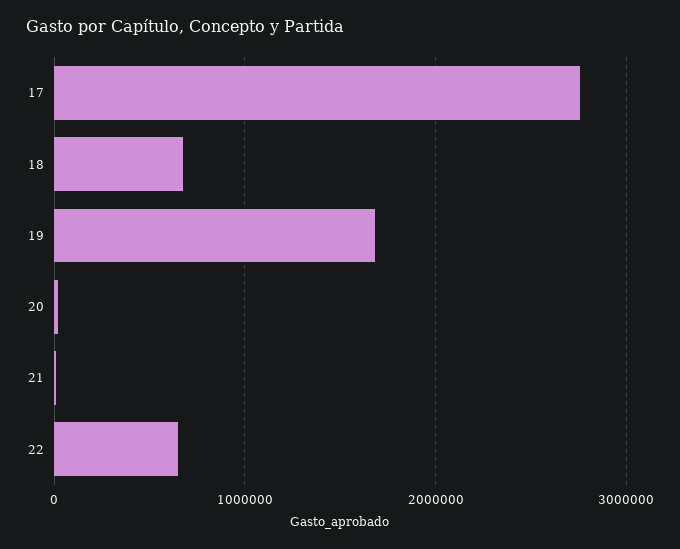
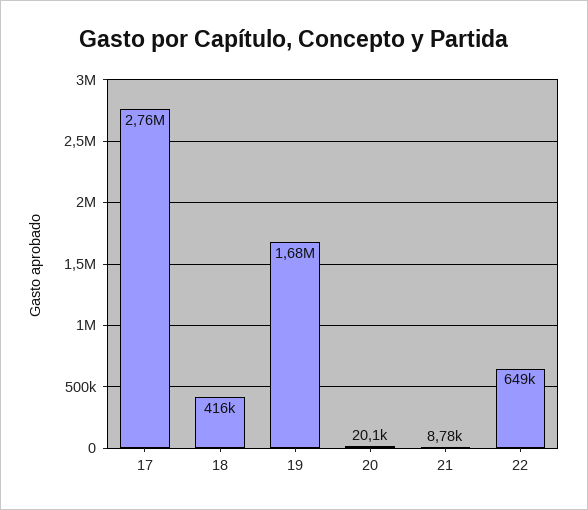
18: 700000 -> 416000

